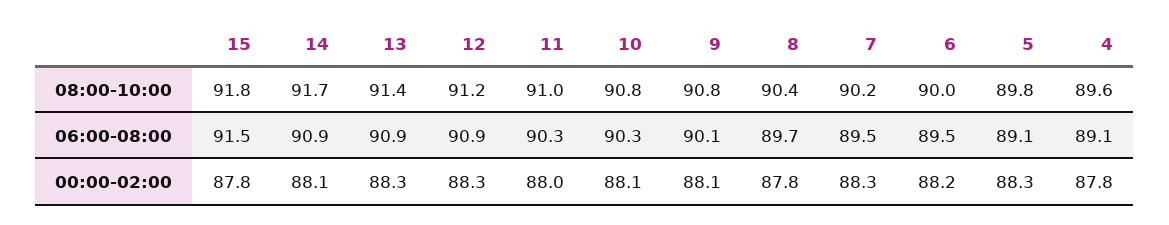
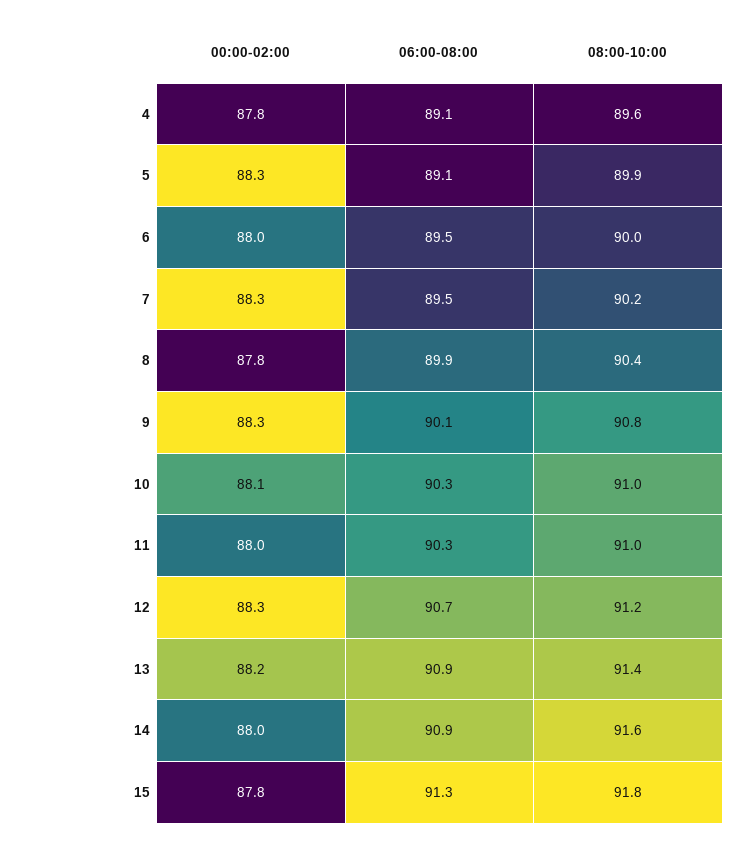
14, 08:00-10:00: 91.7 -> 91.6
10, 08:00-10:00: 90.8 -> 91
5, 08:00-10:00: 89.8 -> 89.9
15, 06:00-08:00: 91.5 -> 91.3
12, 06:00-08:00: 90.9 -> 90.7
8, 06:00-08:00: 89.7 -> 89.9
14, 00:00-02:00: 88.1 -> 88
13, 00:00-02:00: 88.3 -> 88.2
9, 00:00-02:00: 88.1 -> 88.3
6, 00:00-02:00: 88.2 -> 88

